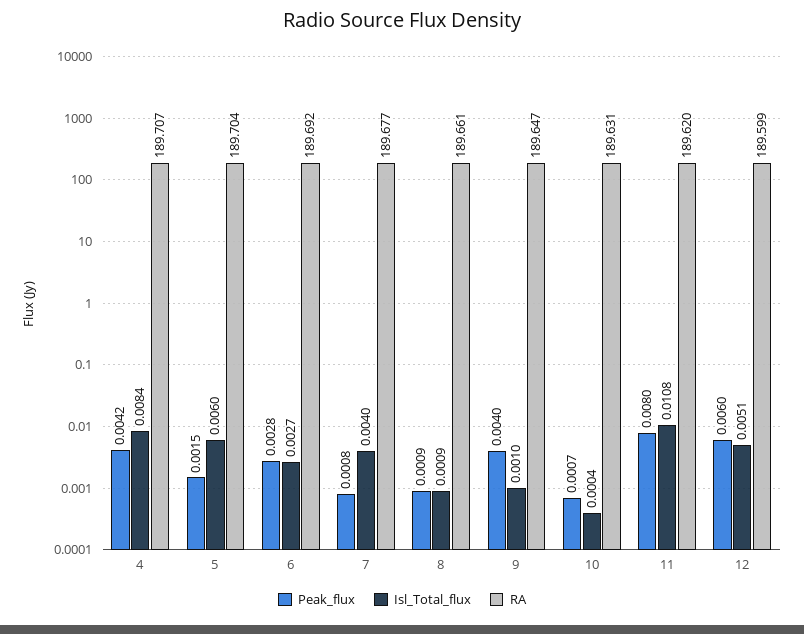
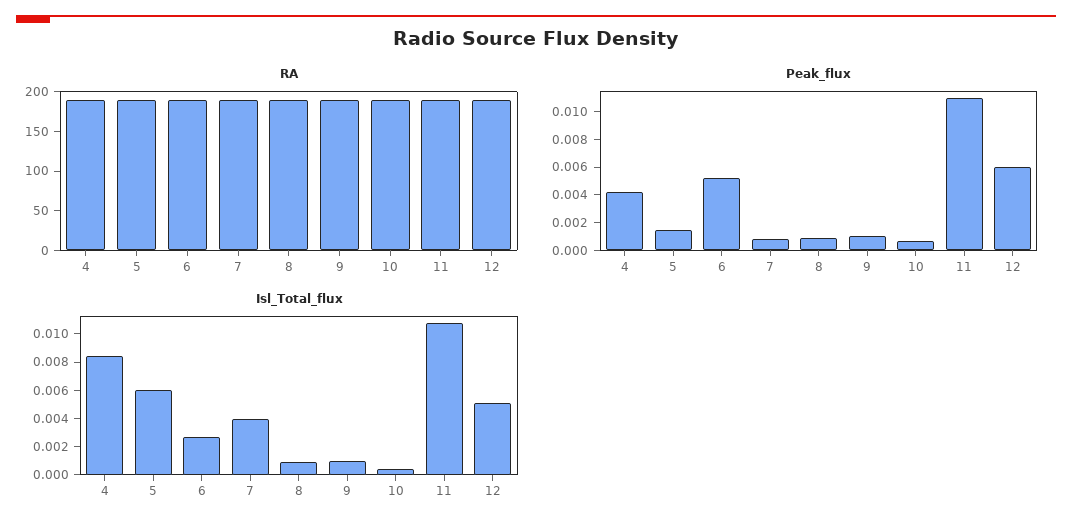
Peak_flux, 6: 0.0028 -> 0.005
Peak_flux, 9: 0.004 -> 0.001
Peak_flux, 11: 0.008 -> 0.011

